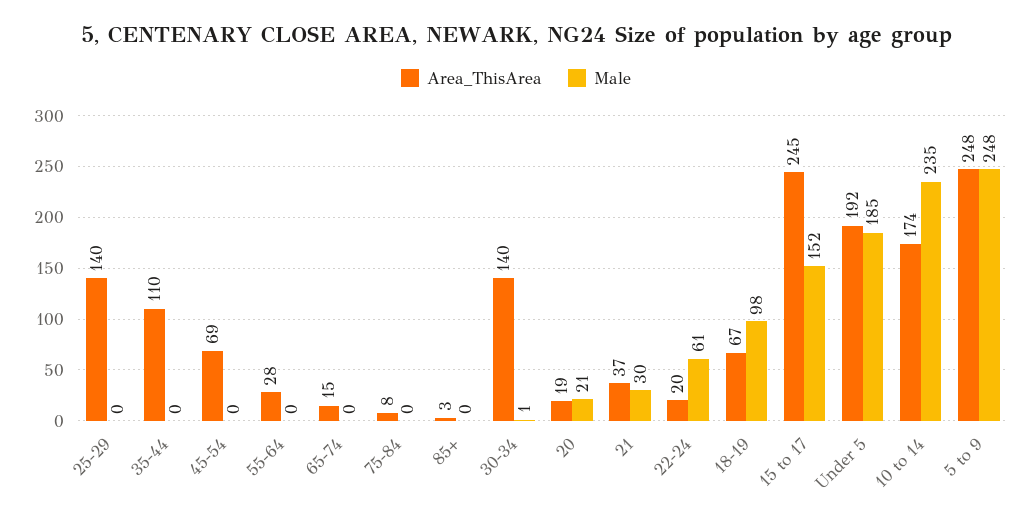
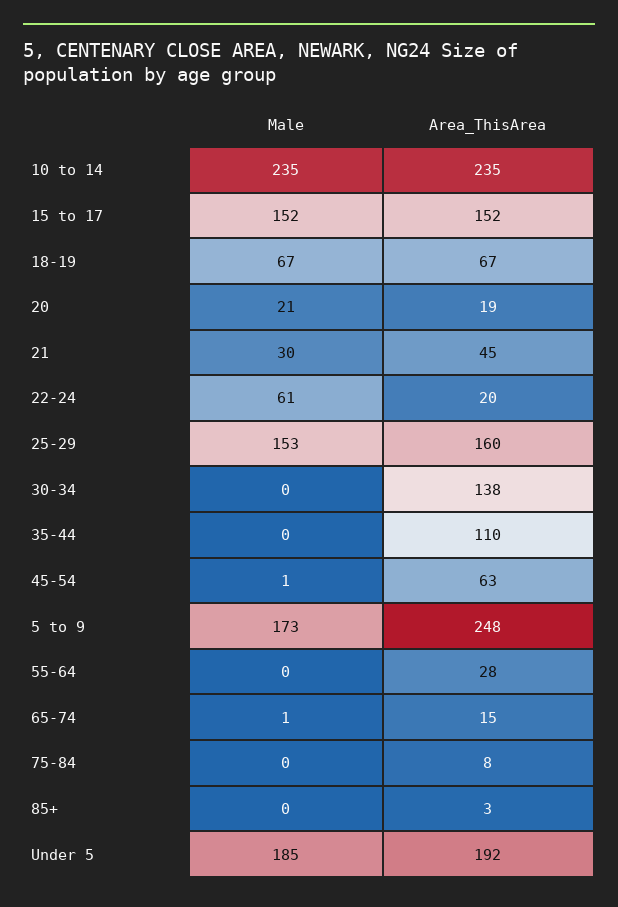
Area_ThisArea, 25-29: 140 -> 160
Male, 25-29: 0 -> 153
Area_ThisArea, 45-54: 69 -> 63
Male, 45-54: 0 -> 1
Male, 65-74: 0 -> 1
Area_ThisArea, 30-34: 140 -> 138
Male, 30-34: 1 -> 0
Area_ThisArea, 21: 37 -> 45
Male, 18-19: 98 -> 67
Area_ThisArea, 15 to 17: 245 -> 152
Area_ThisArea, 10 to 14: 174 -> 235
Male, 5 to 9: 248 -> 173

